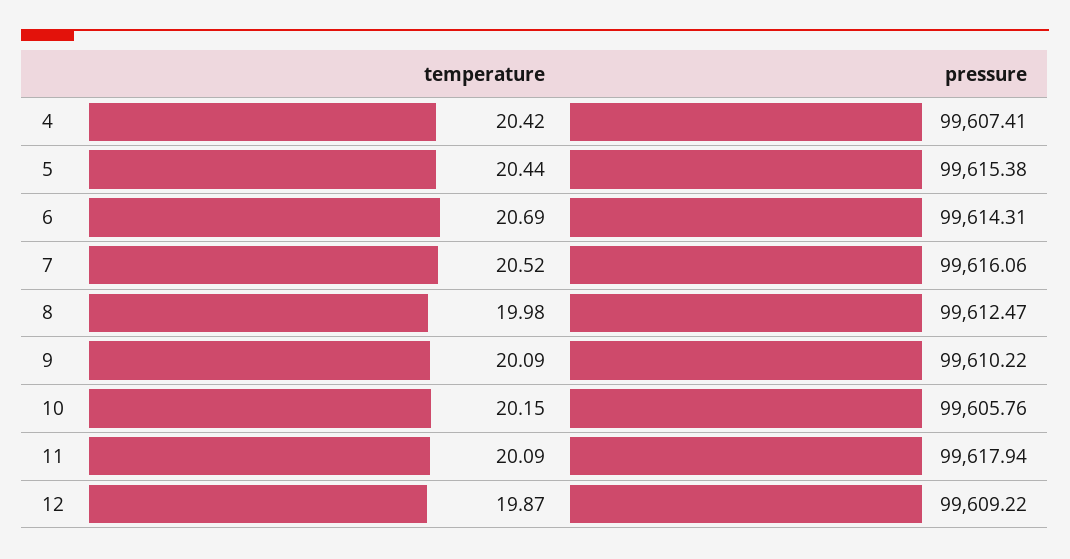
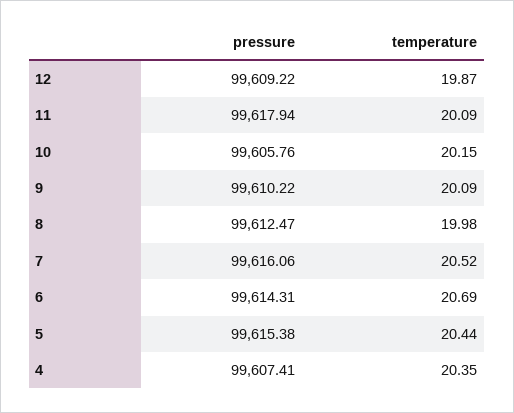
temperature, 4: 20.42 -> 20.35

